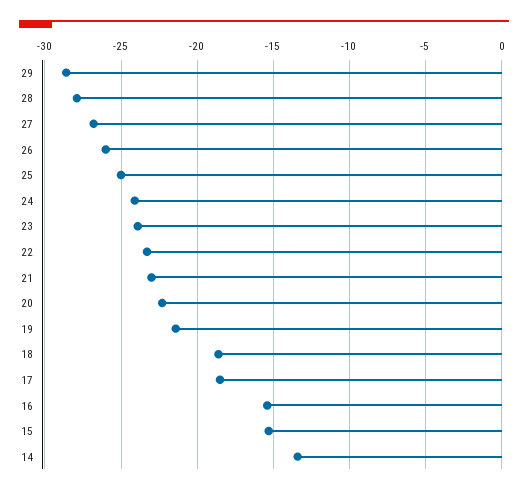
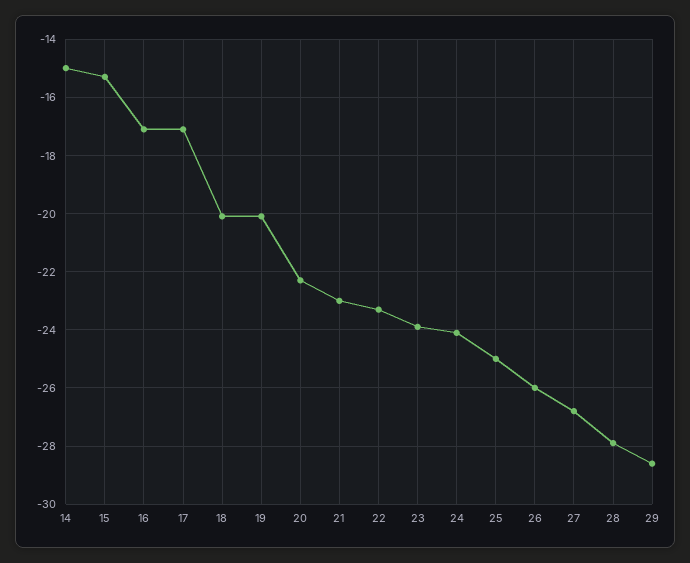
19: -21.5 -> -20
18: -18.5 -> -20
17: -18.5 -> -17
16: -15.5 -> -17
14: -13.5 -> -15

